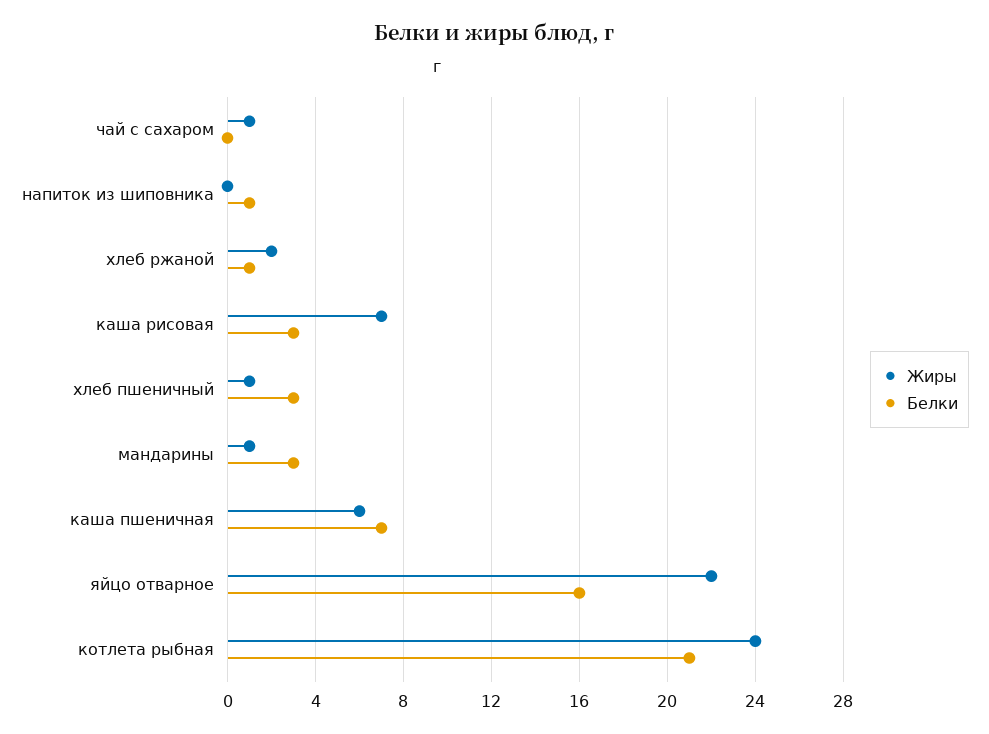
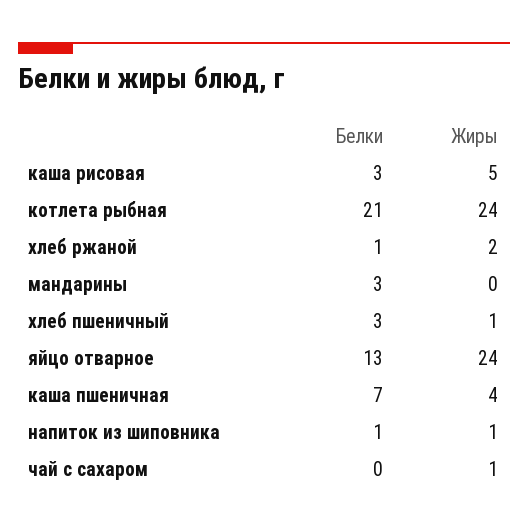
Жиры, напиток из шиповника: 0 -> 1
Жиры, каша рисовая: 7 -> 5
Жиры, мандарины: 1 -> 0
Жиры, каша пшеничная: 6 -> 4
Жиры, яйцо отварное: 22 -> 24
Белки, яйцо отварное: 16 -> 13

